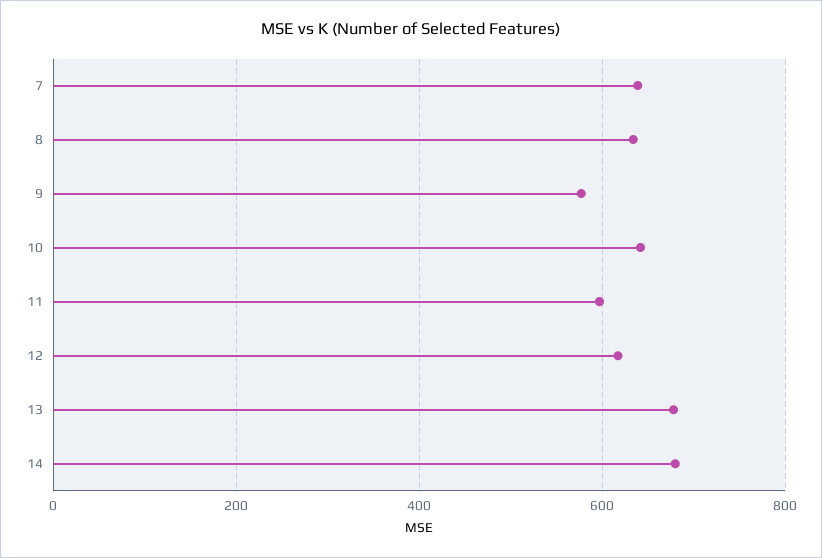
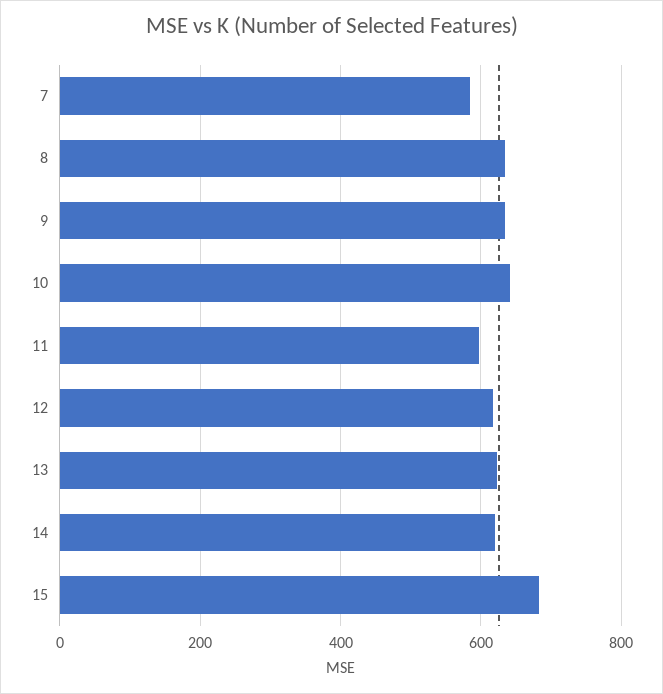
7: 640 -> 580
9: 580 -> 640
13: 680 -> 620
14: 680 -> 620
15: none -> 680

